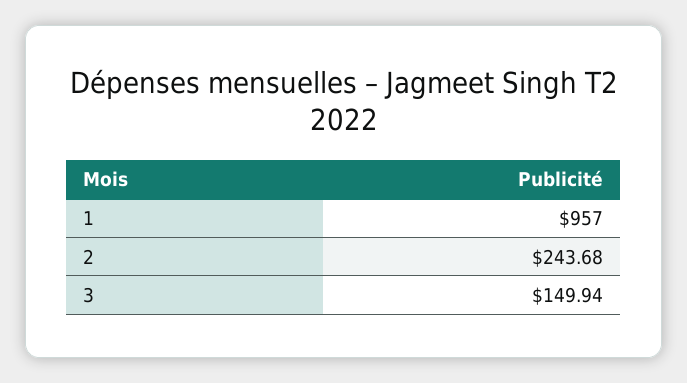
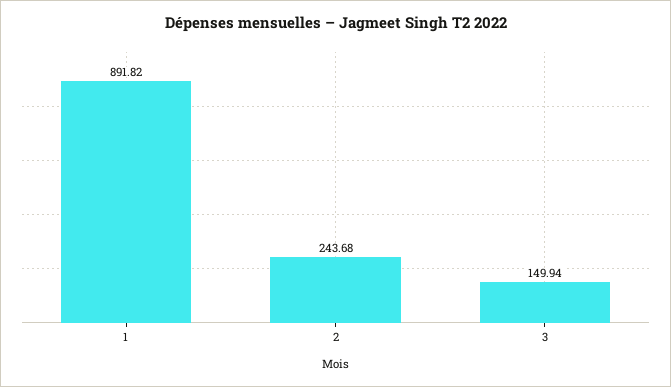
1: 957 -> 891.82

